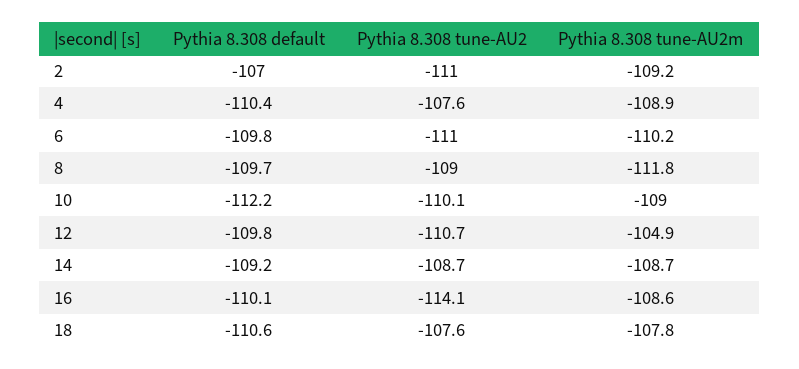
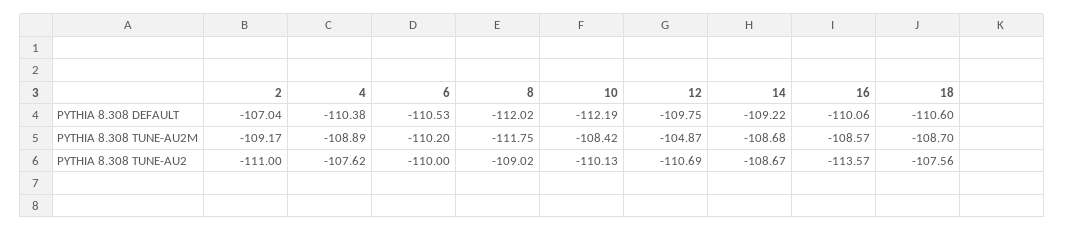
Pythia 8.308 default, 6: -109.8 -> -110.53
Pythia 8.308 tune-AU2, 6: -111 -> -110
Pythia 8.308 default, 8: -109.7 -> -112.02
Pythia 8.308 tune-AU2m, 10: -109 -> -108.42
Pythia 8.308 tune-AU2, 16: -114.1 -> -113.57
Pythia 8.308 tune-AU2m, 18: -107.8 -> -108.7

